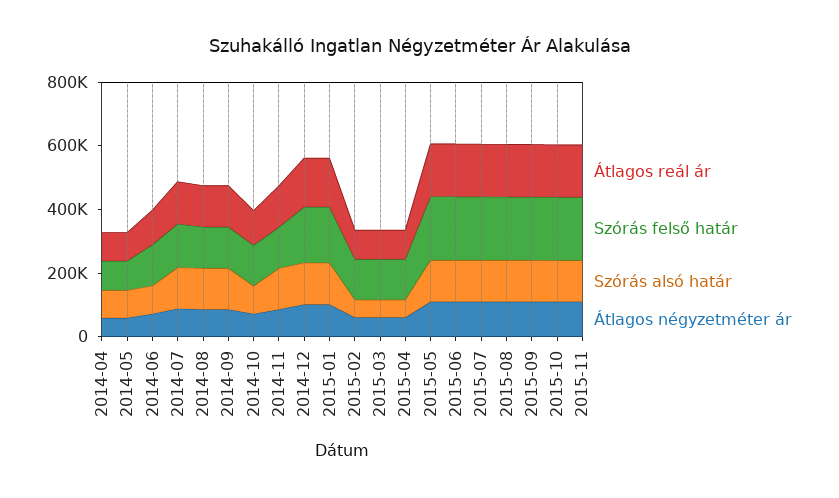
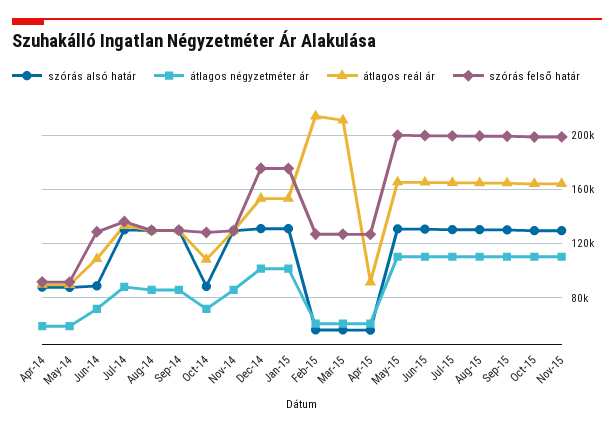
Átlagos reál ár, 2015-02: 100000 -> 215000
Átlagos reál ár, 2015-03: 100000 -> 210000

